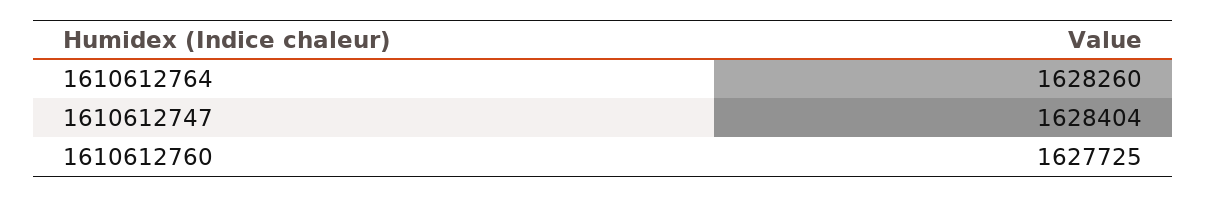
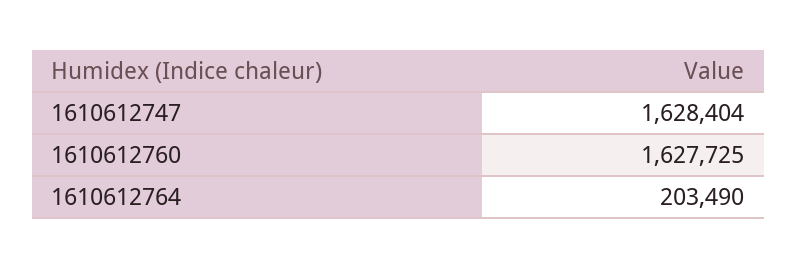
1610612764: 1628260 -> 203490

